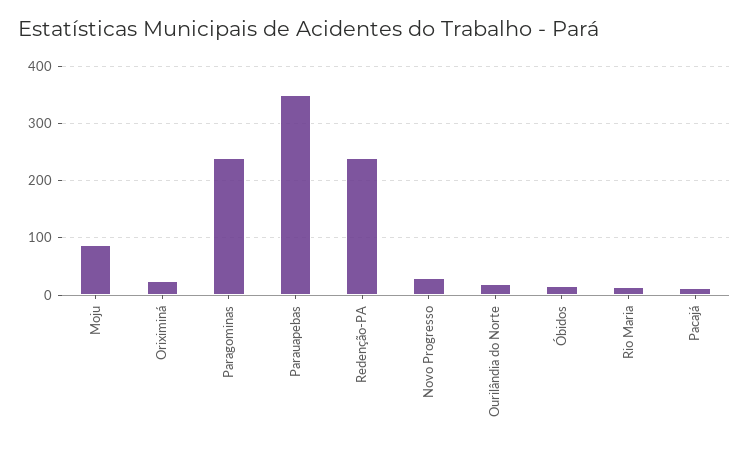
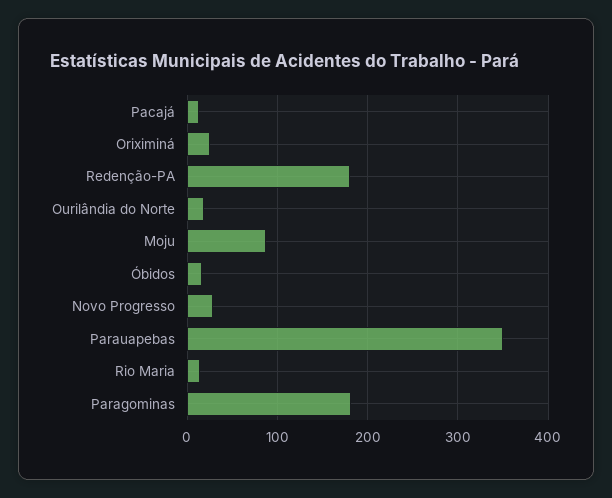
Paragominas: 240 -> 180
Redenção-PA: 240 -> 180

